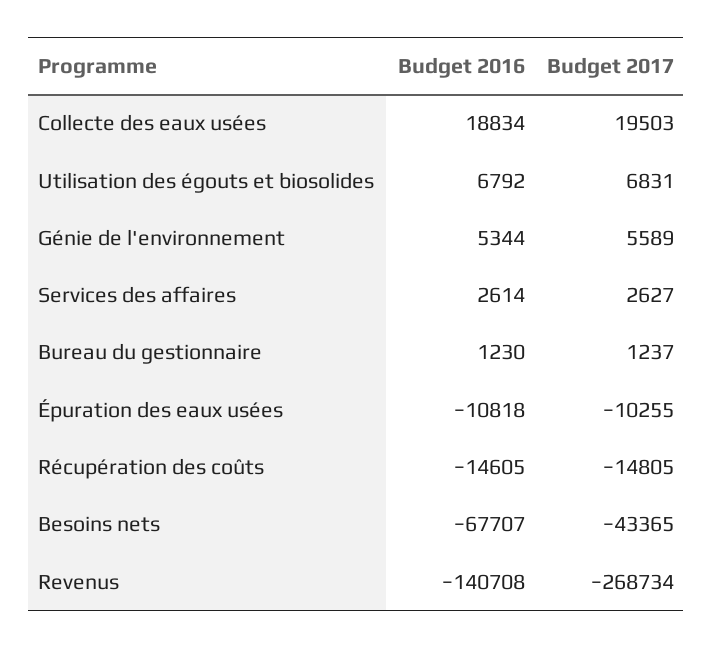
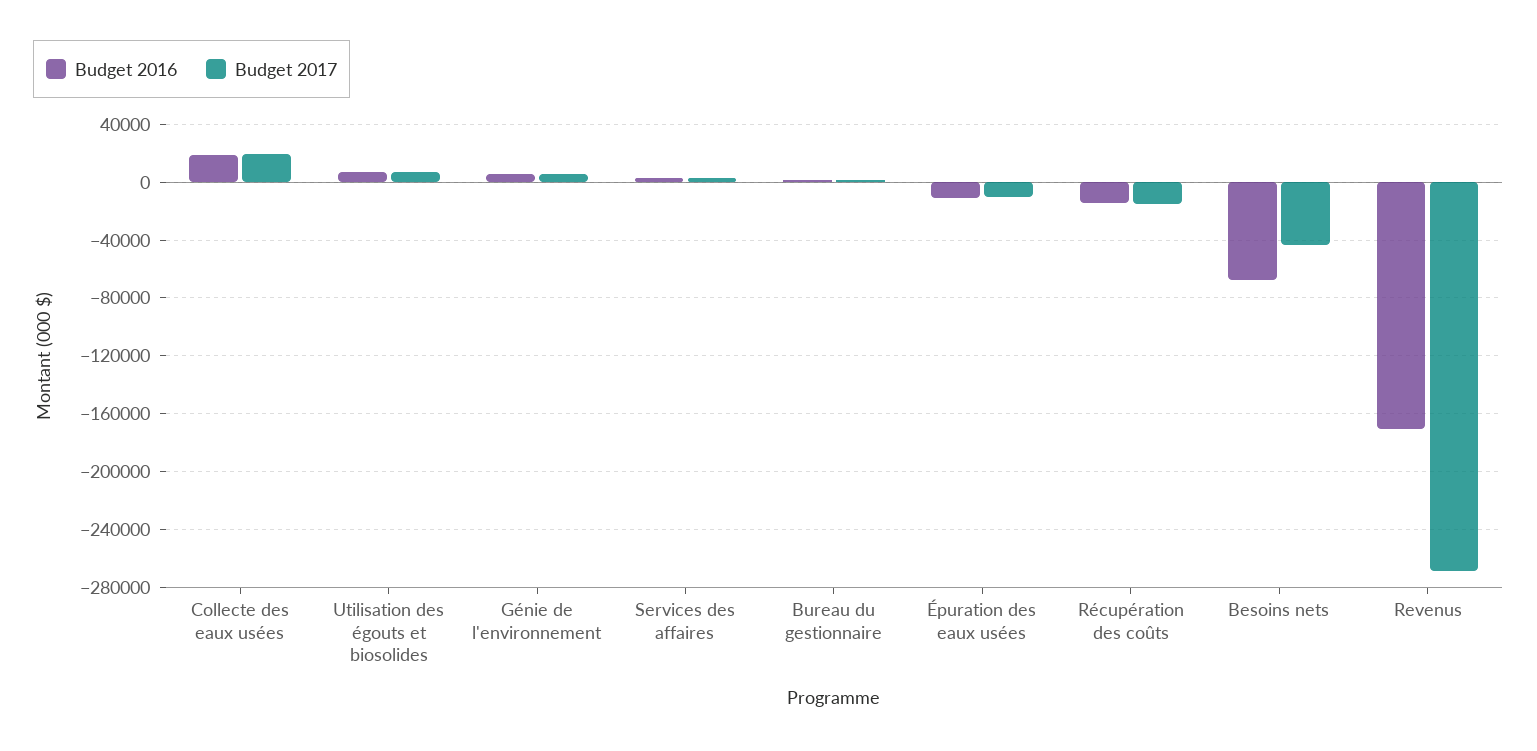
Budget 2016, Revenus: -140708 -> -170000

